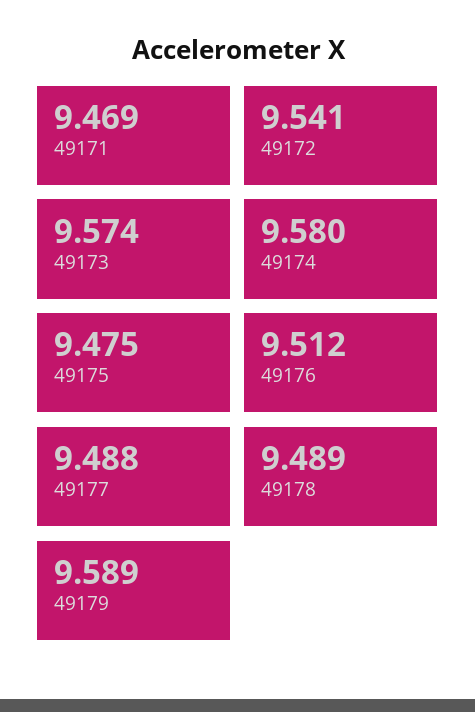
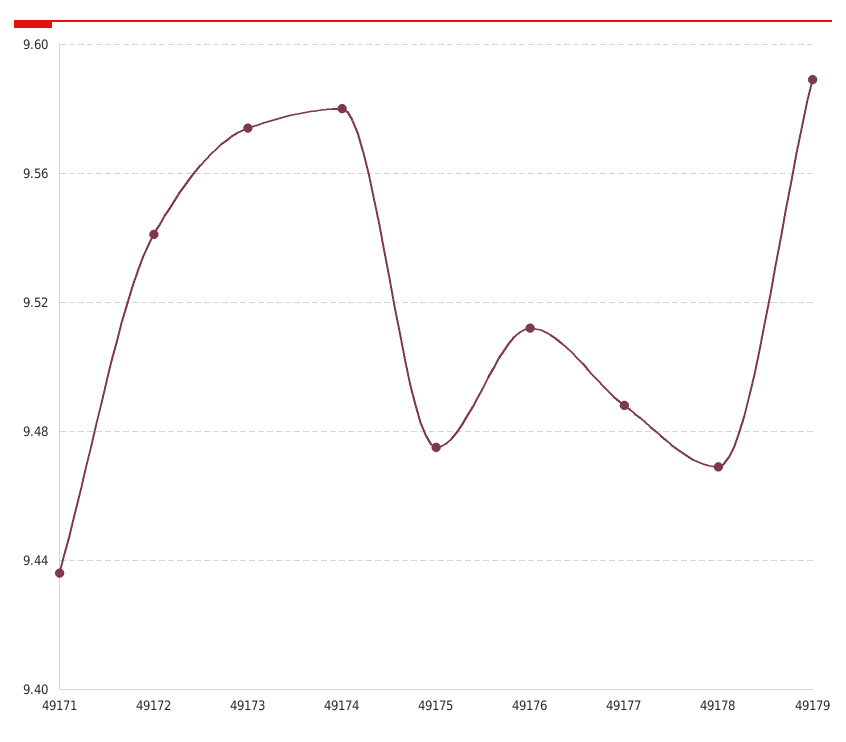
49171: 9.469 -> 9.435
49178: 9.489 -> 9.47

